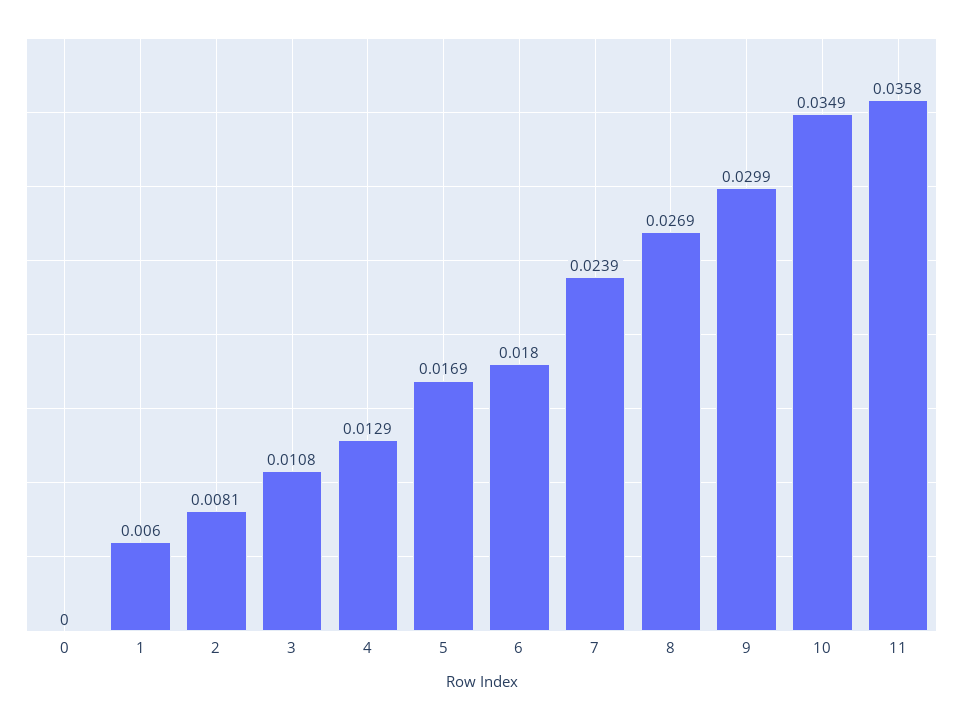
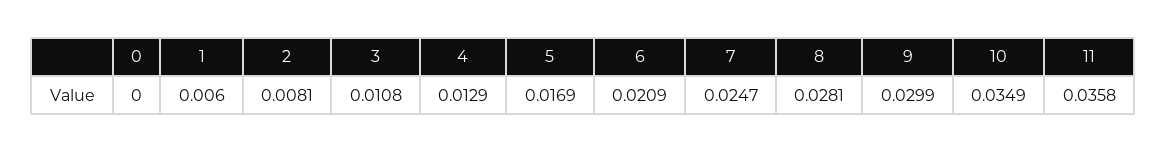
6: 0.018 -> 0.0209
7: 0.0239 -> 0.0247
8: 0.0269 -> 0.0281

